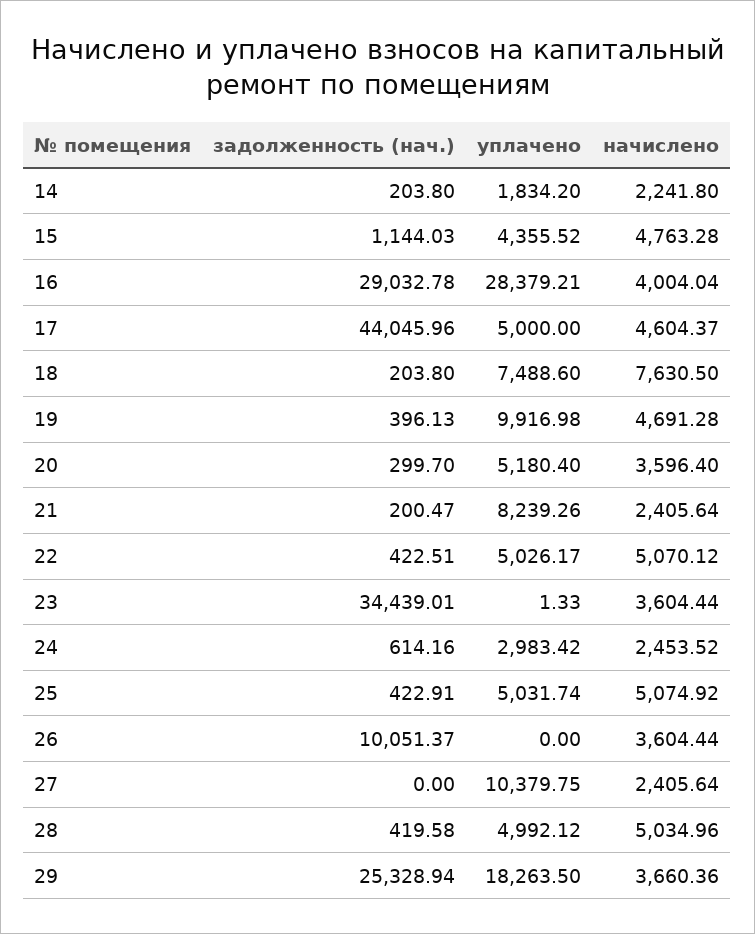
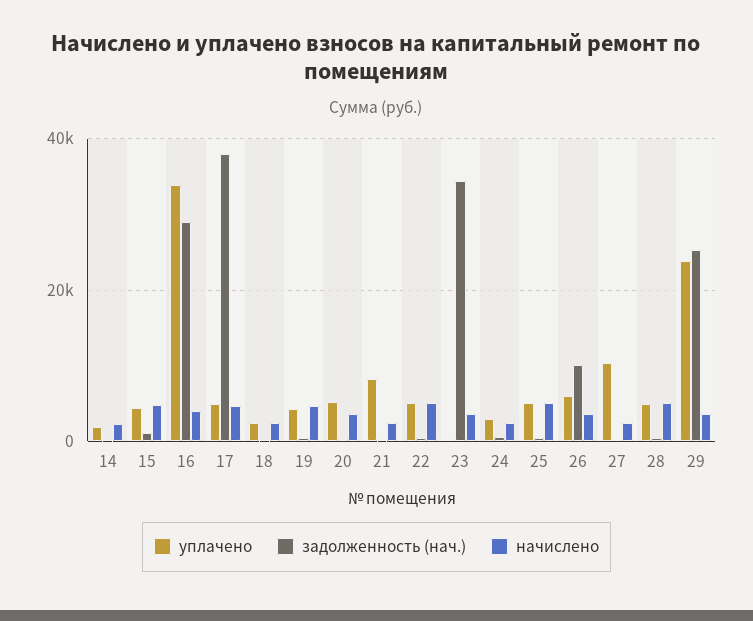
уплачено, 16: 28379.21 -> 34000
задолженность (нач.), 17: 44045.96 -> 38000
уплачено, 18: 7488.6 -> 2000
начислено, 18: 7630.5 -> 2000
уплачено, 19: 9916.98 -> 4000
уплачено, 26: 0 -> 6000
уплачено, 29: 18263.5 -> 24000

